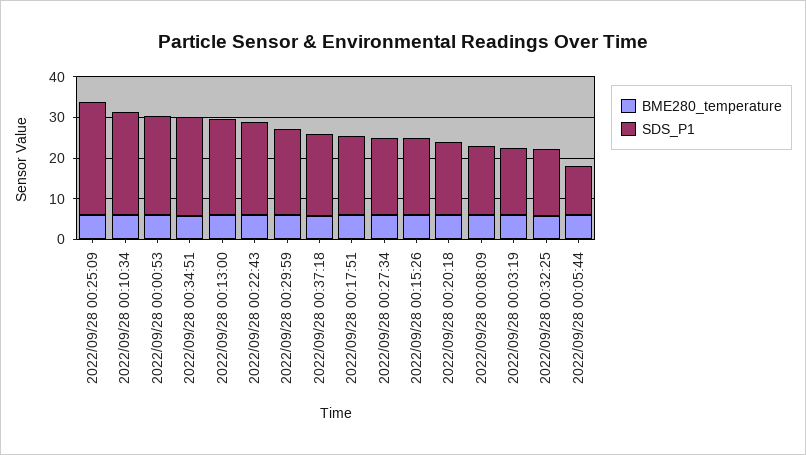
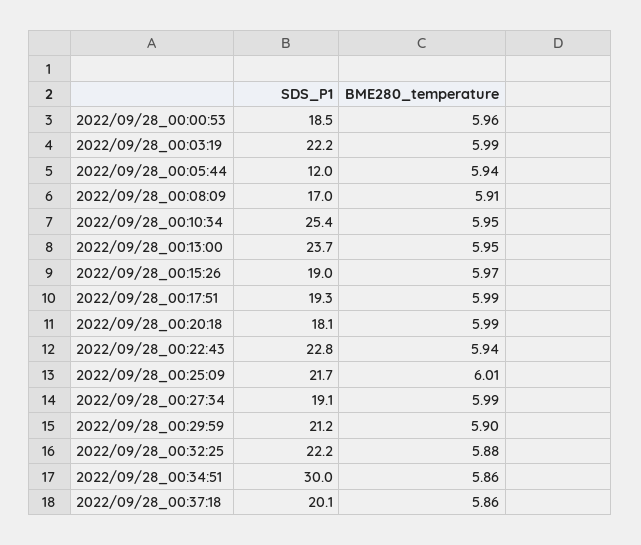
SDS_P1, 2022/09/28 00:25:09: 28 -> 21.7
SDS_P1, 2022/09/28 00:00:53: 24 -> 18.5
SDS_P1, 2022/09/28 00:34:51: 24 -> 30
SDS_P1, 2022/09/28 00:03:19: 16 -> 22.2
SDS_P1, 2022/09/28 00:32:25: 16 -> 22.2

